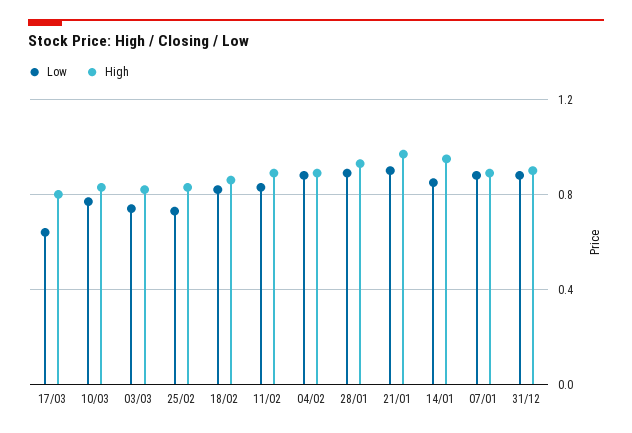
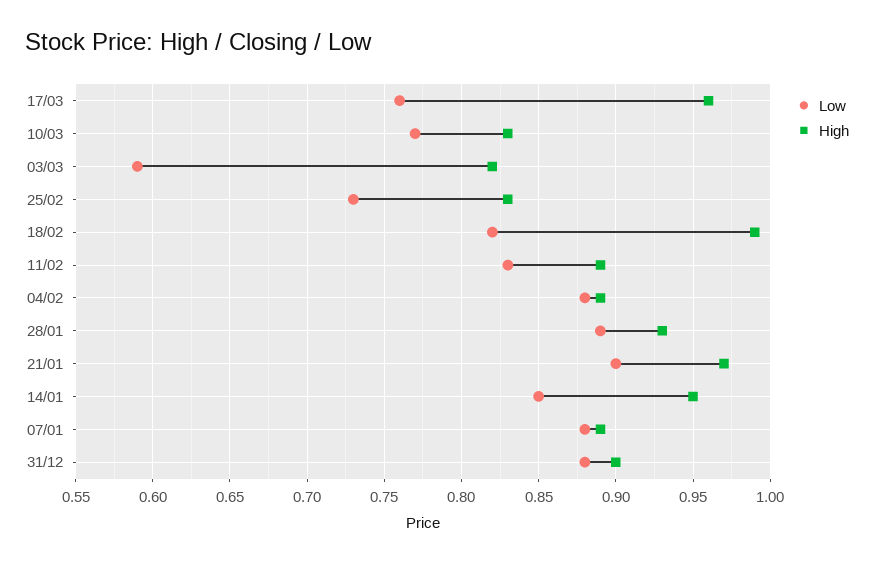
Low, 17/03: 0.65 -> 0.76
High, 17/03: 0.8 -> 0.96
Low, 03/03: 0.75 -> 0.59
High, 18/02: 0.85 -> 0.99

